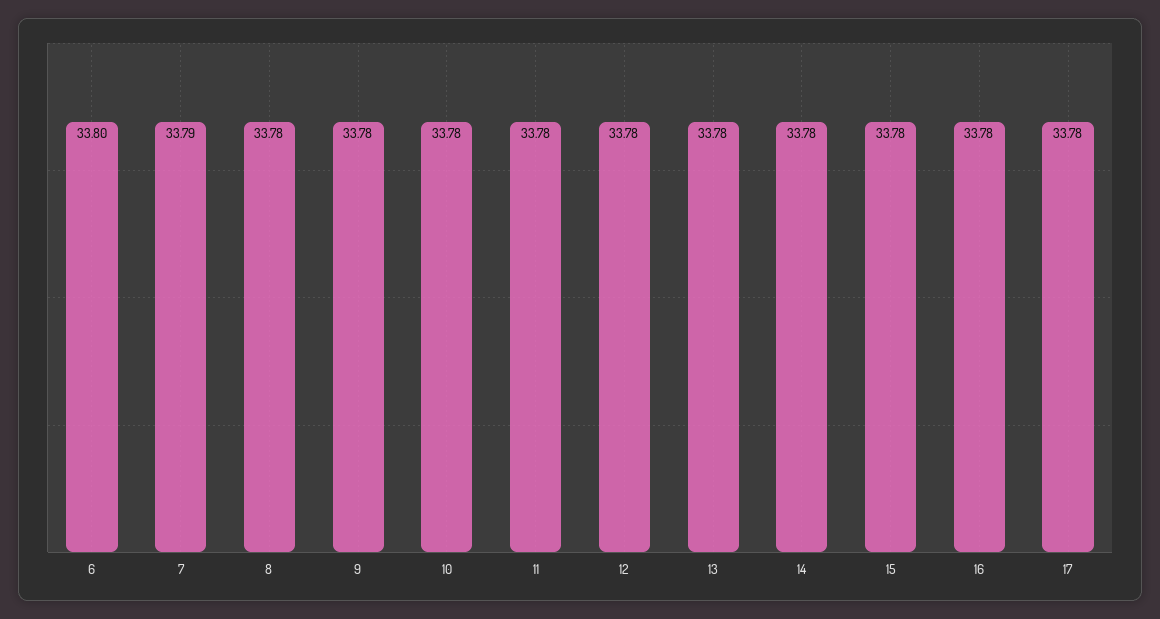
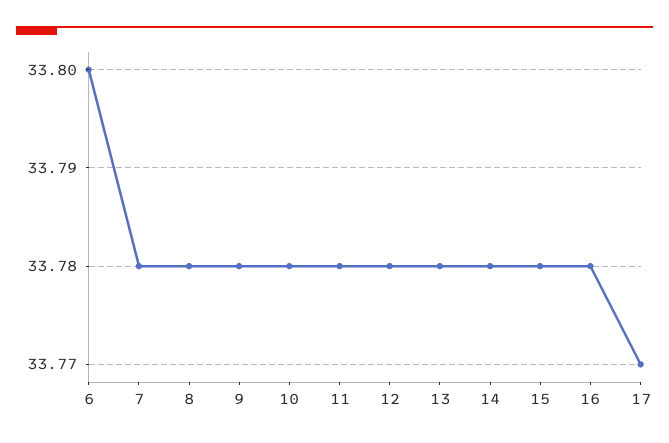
7: 33.79 -> 33.78
17: 33.78 -> 33.77

